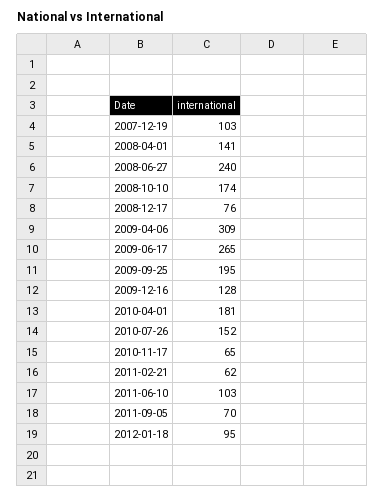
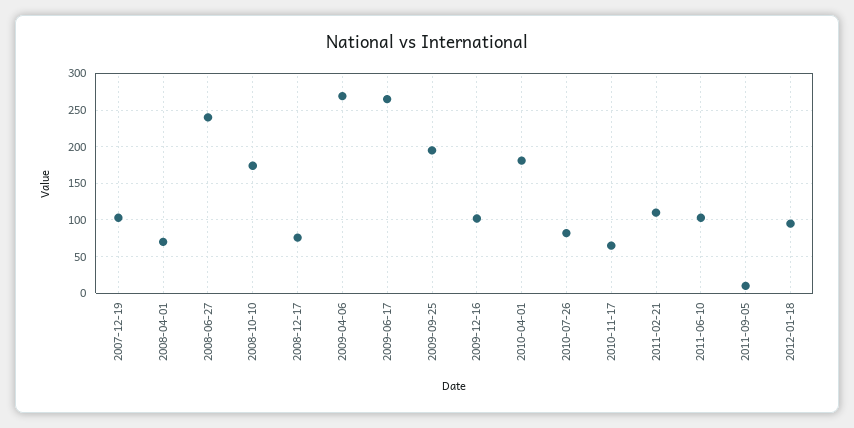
2008-04-01: 141 -> 70
2009-04-06: 309 -> 270
2009-12-16: 128 -> 100
2010-07-26: 152 -> 80
2011-02-21: 62 -> 110
2011-09-05: 70 -> 10

